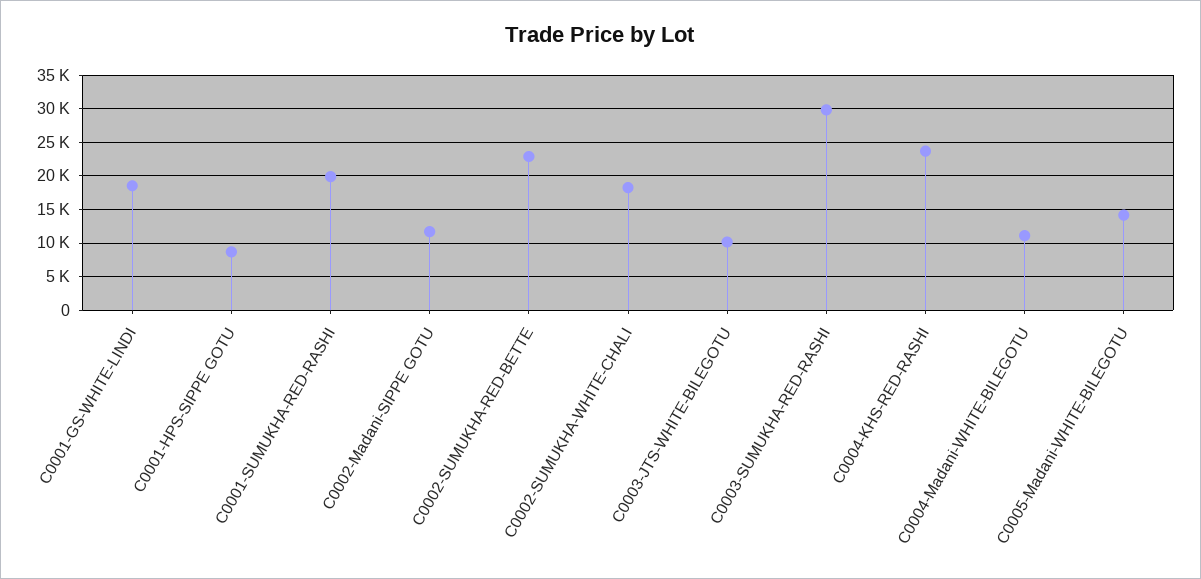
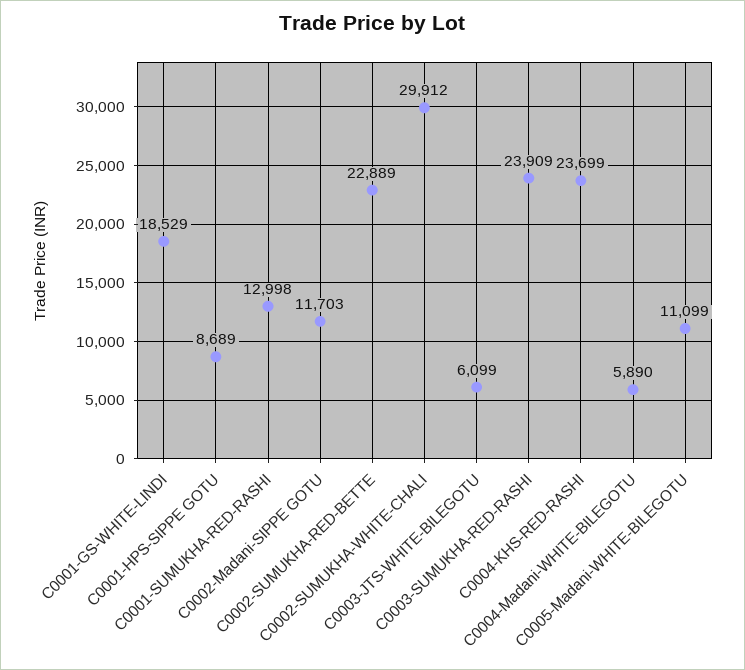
C0001-SUMUKHA-RED-RASHI: 20000 -> 12998
C0002-SUMUKHA-WHITE-CHALI: 18000 -> 29912
C0003-JTS-WHITE-BILEGOTU: 10000 -> 6099
C0003-SUMUKHA-RED-RASHI: 30000 -> 23909
C0004-Madani-WHITE-BILEGOTU: 11000 -> 5890
C0005-Madani-WHITE-BILEGOTU: 14000 -> 11099

